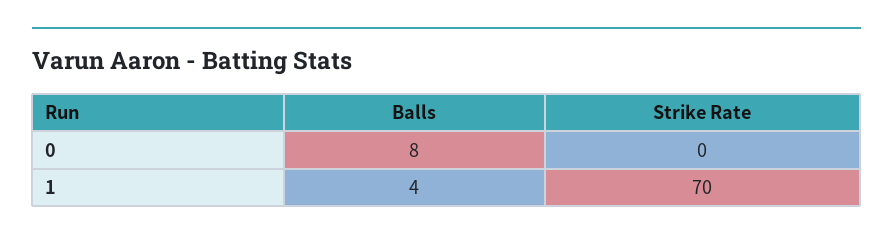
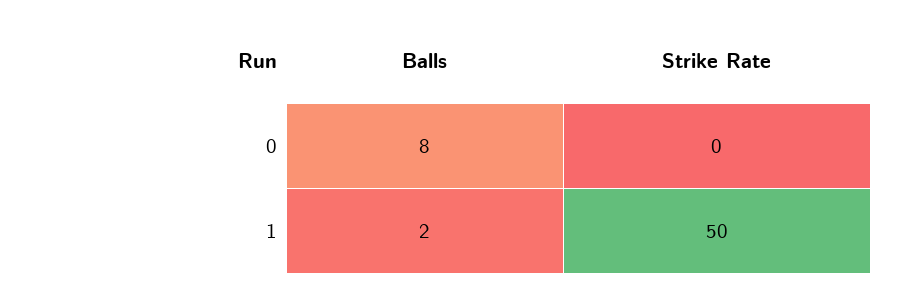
Balls, 1: 4 -> 2
Strike Rate, 1: 70 -> 50

